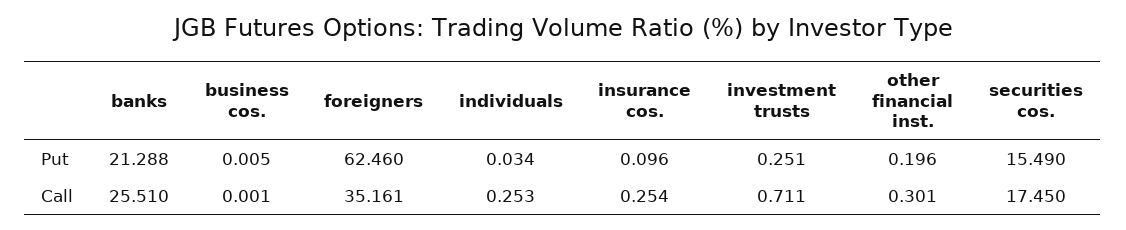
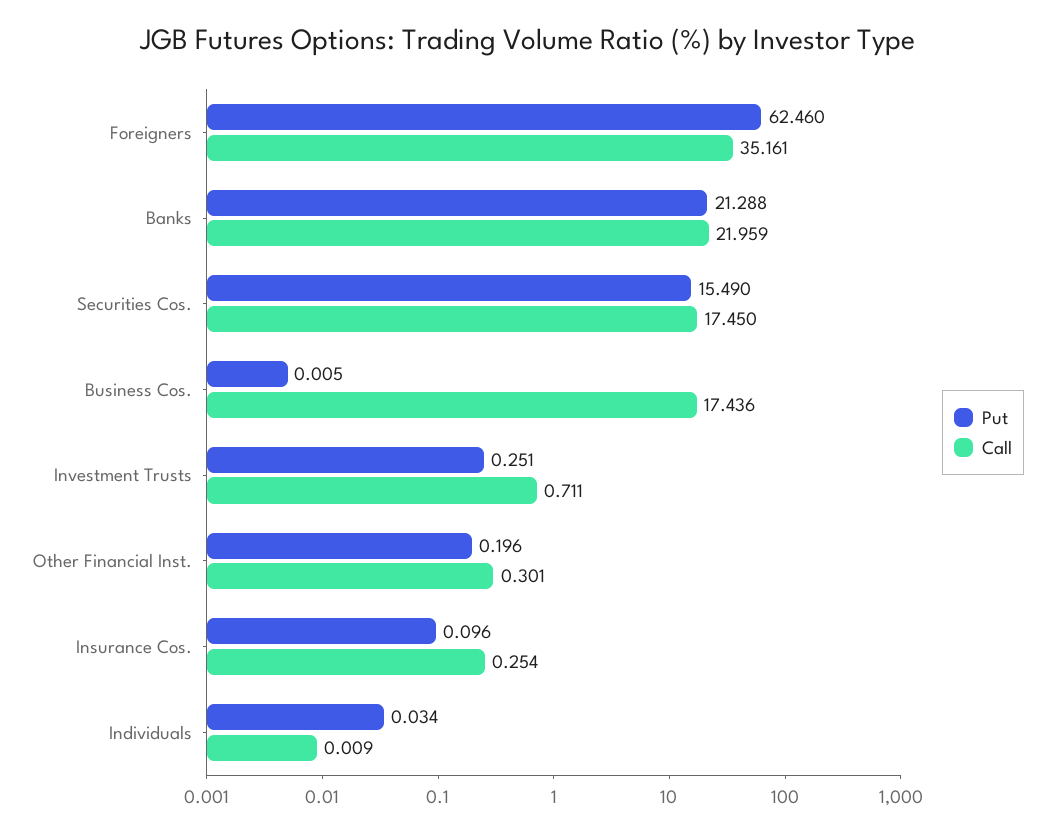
Call, banks: 25.51 -> 21.959
Call, business cos.: 0.001 -> 17.436
Call, individuals: 0.253 -> 0.009

